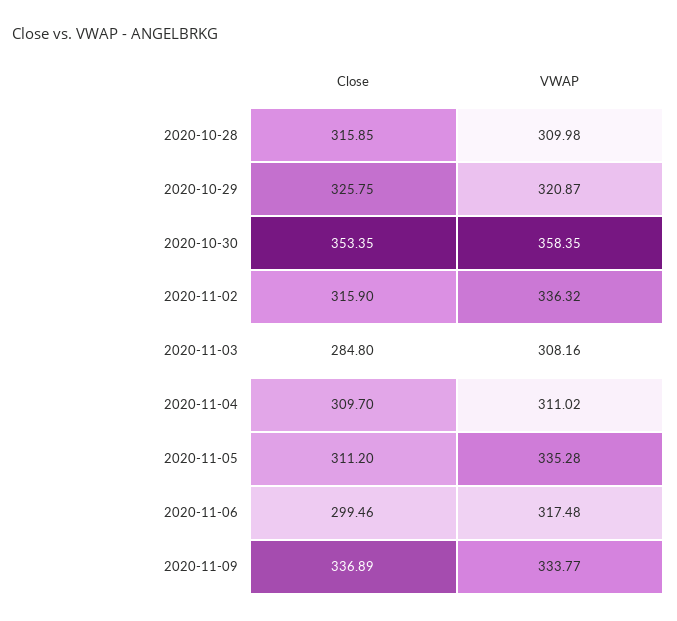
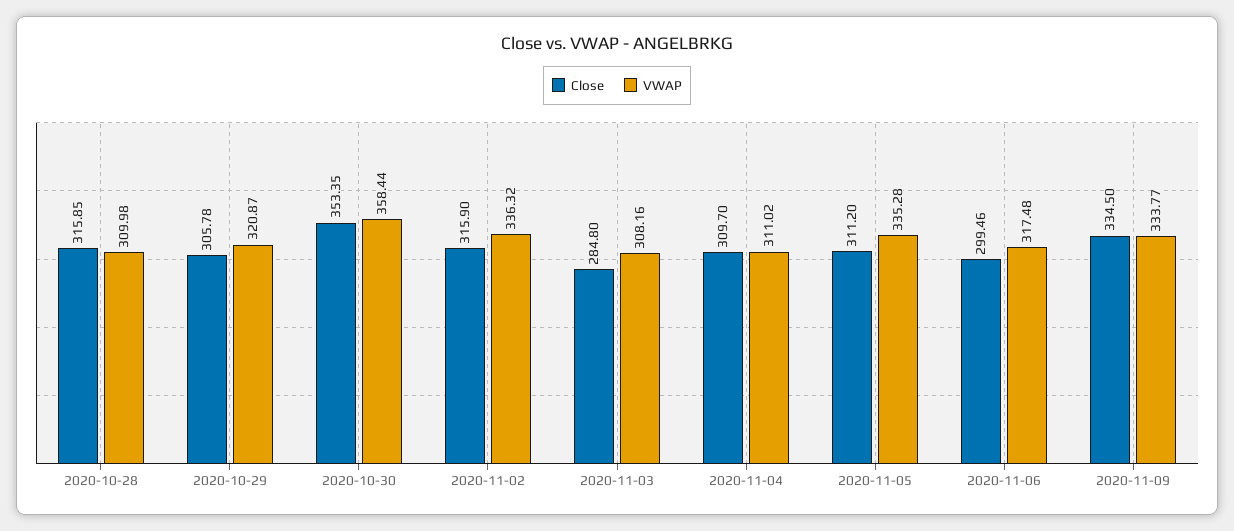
Close, 2020-10-29: 325.75 -> 305.78
VWAP, 2020-10-30: 358.35 -> 358.44
Close, 2020-11-09: 336.89 -> 334.5

